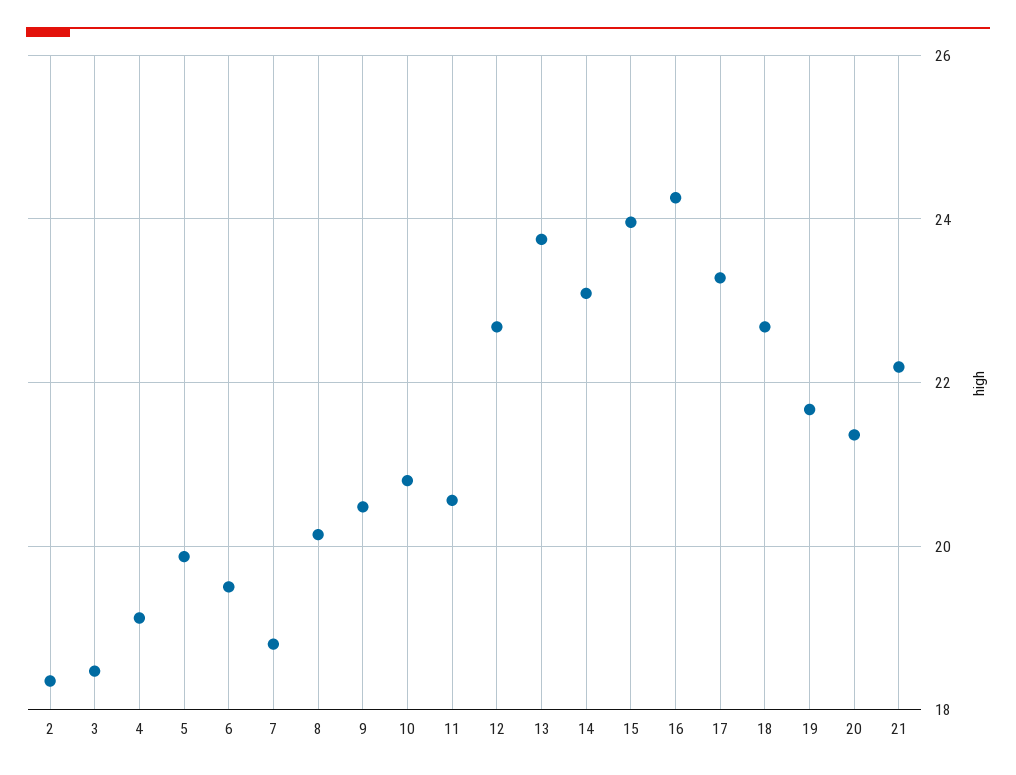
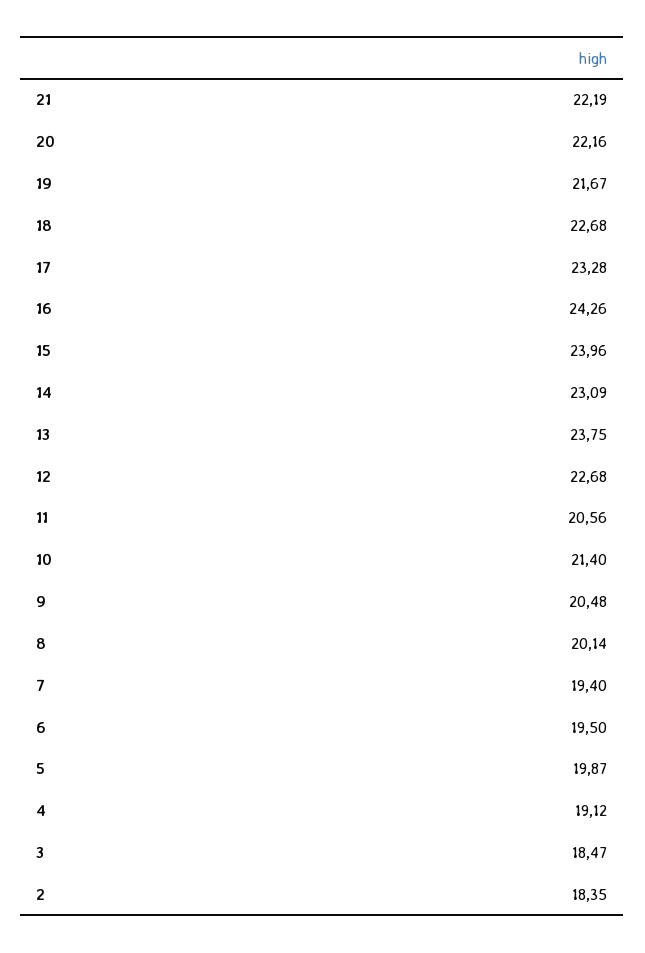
7: 18.8 -> 19.4
10: 20.8 -> 21.4
20: 21.4 -> 22.16

